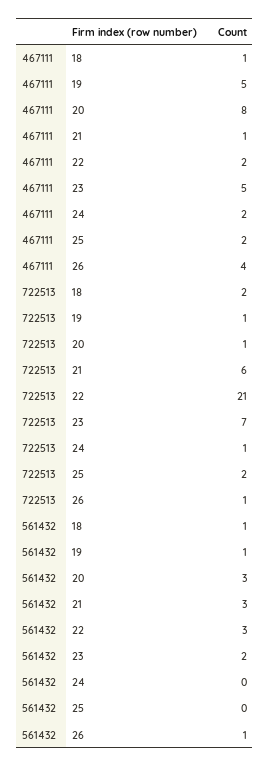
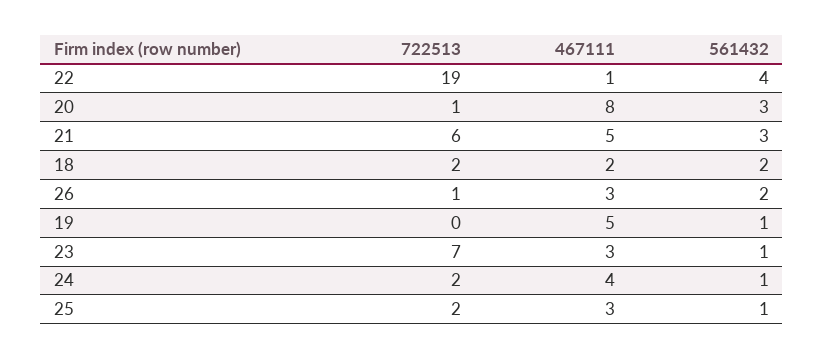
467111, 18: 1 -> 2
467111, 21: 1 -> 5
467111, 22: 2 -> 1
467111, 23: 5 -> 3
467111, 24: 2 -> 4
467111, 25: 2 -> 3
467111, 26: 4 -> 3
722513, 19: 1 -> 0
722513, 22: 21 -> 19
722513, 24: 1 -> 2
561432, 18: 1 -> 2
561432, 22: 3 -> 4
561432, 23: 2 -> 1
561432, 24: 0 -> 1
561432, 25: 0 -> 1
561432, 26: 1 -> 2

